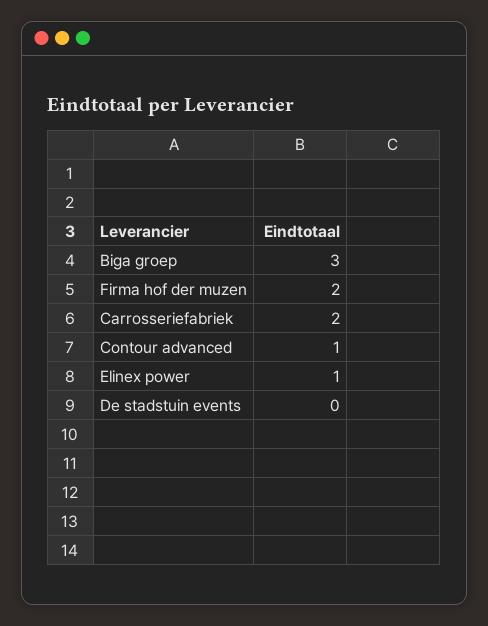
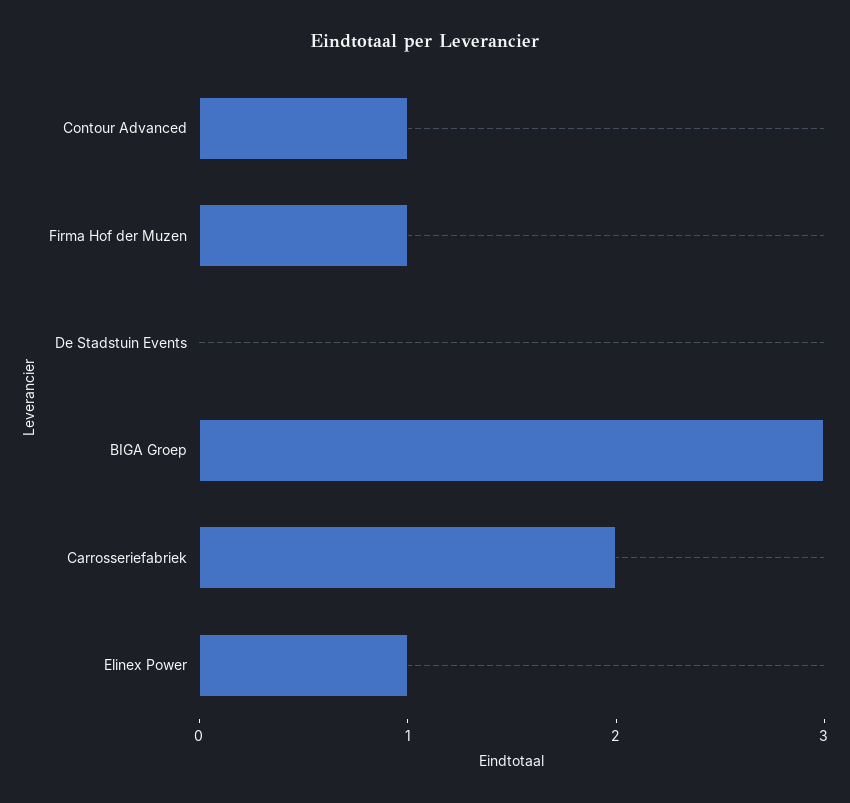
Firma hof der muzen: 2 -> 1

